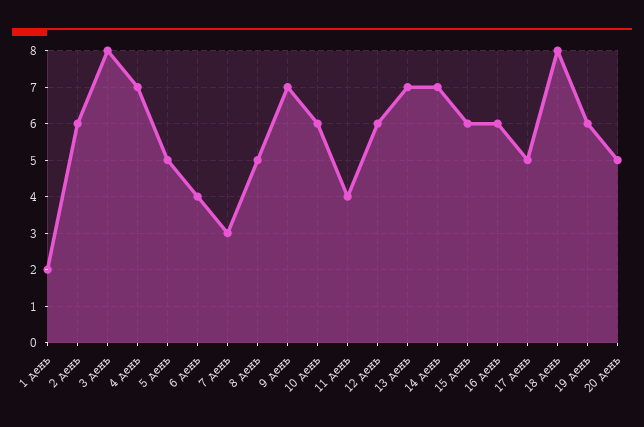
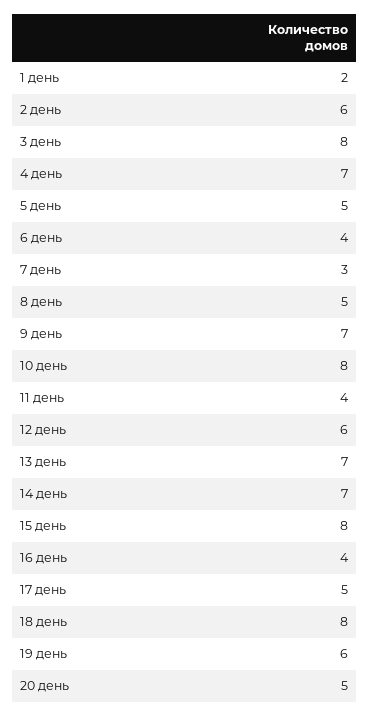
10 день: 6 -> 8
15 день: 6 -> 8
16 день: 6 -> 4

